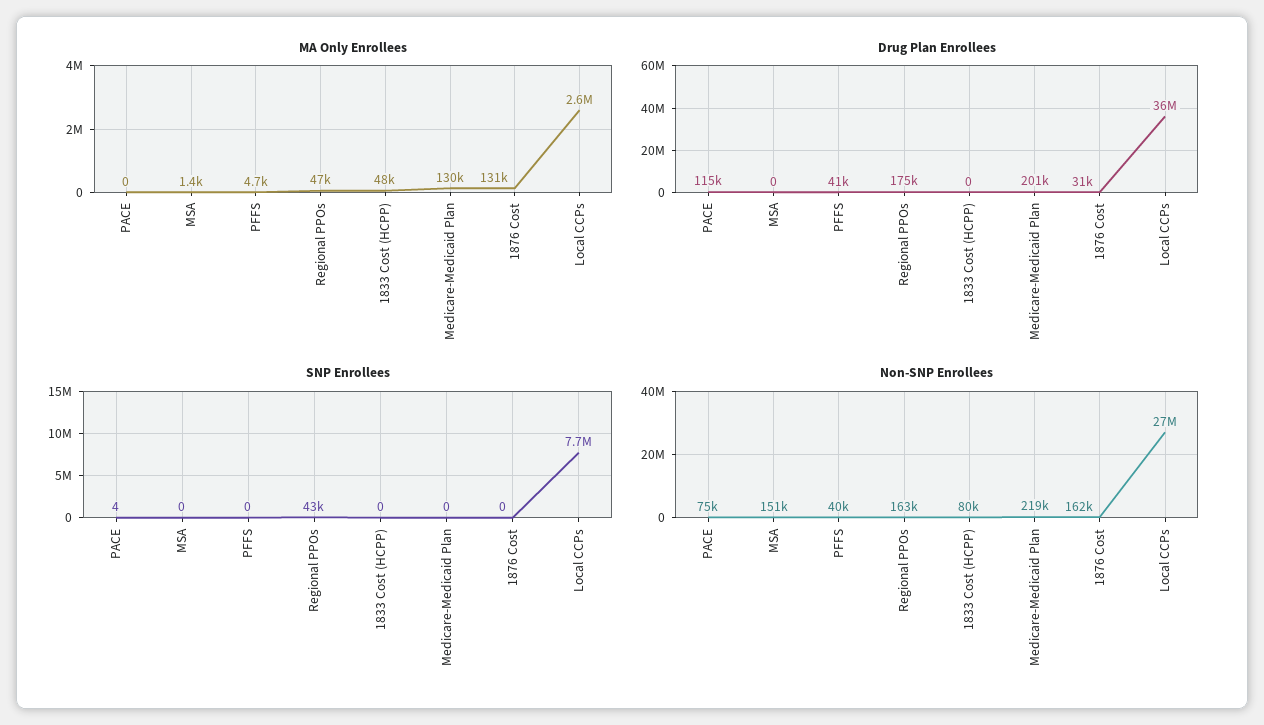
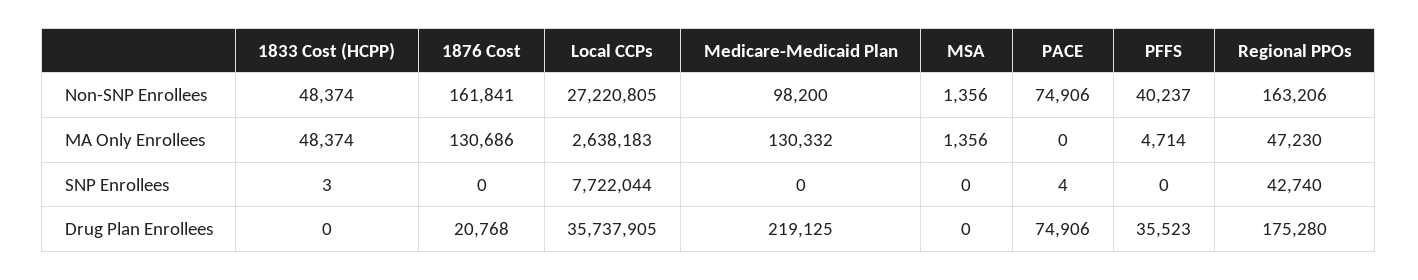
Drug Plan Enrollees, PACE: 115000 -> 74906
Drug Plan Enrollees, PFFS: 41000 -> 35523
Drug Plan Enrollees, Medicare-Medicaid Plan: 201000 -> 219125
Drug Plan Enrollees, 1876 Cost: 31000 -> 20768
SNP Enrollees, 1833 Cost (HCPP): 0 -> 3
Non-SNP Enrollees, MSA: 151000 -> 1356
Non-SNP Enrollees, 1833 Cost (HCPP): 80000 -> 48374
Non-SNP Enrollees, Medicare-Medicaid Plan: 219000 -> 98200

